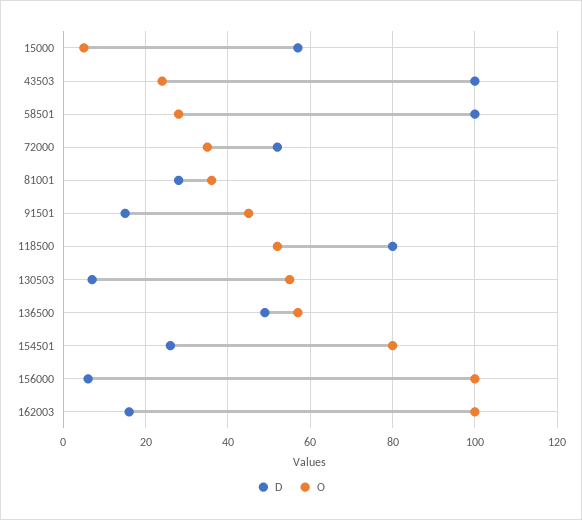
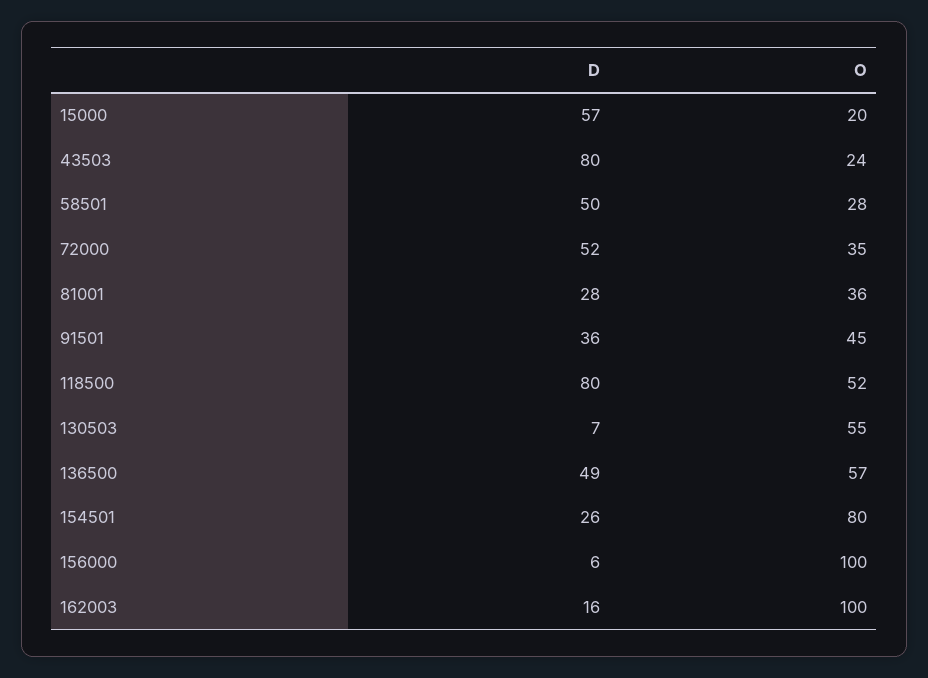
O, 15000: 5 -> 20
D, 43503: 100 -> 80
D, 58501: 100 -> 50
D, 91501: 15 -> 36

